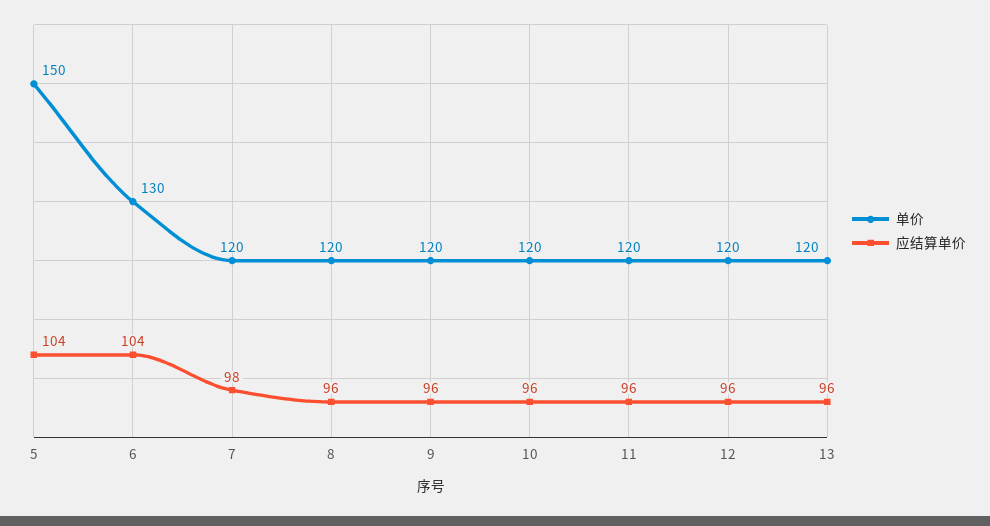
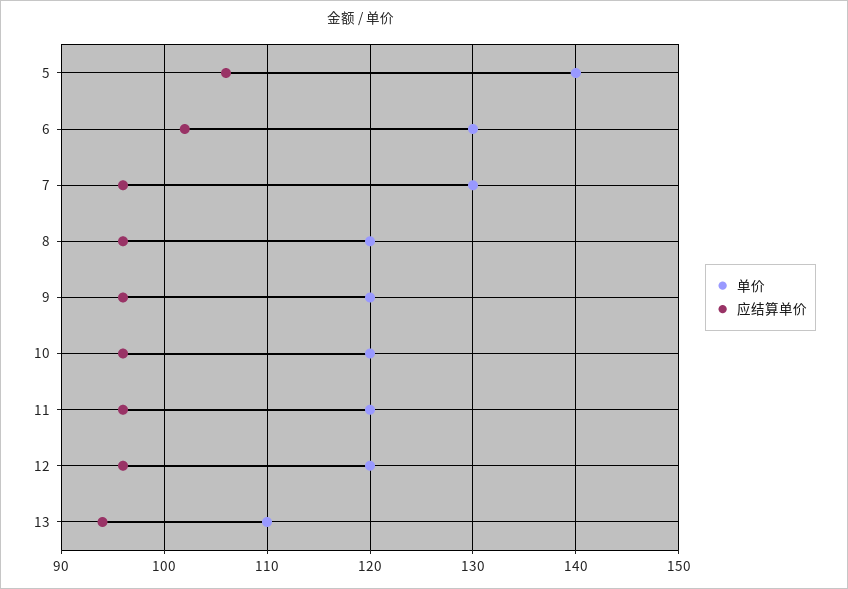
单价, 5: 150 -> 140
应结算单价, 5: 104 -> 106
应结算单价, 6: 104 -> 102
单价, 7: 120 -> 130
应结算单价, 7: 98 -> 96
单价, 13: 120 -> 110
应结算单价, 13: 96 -> 94

